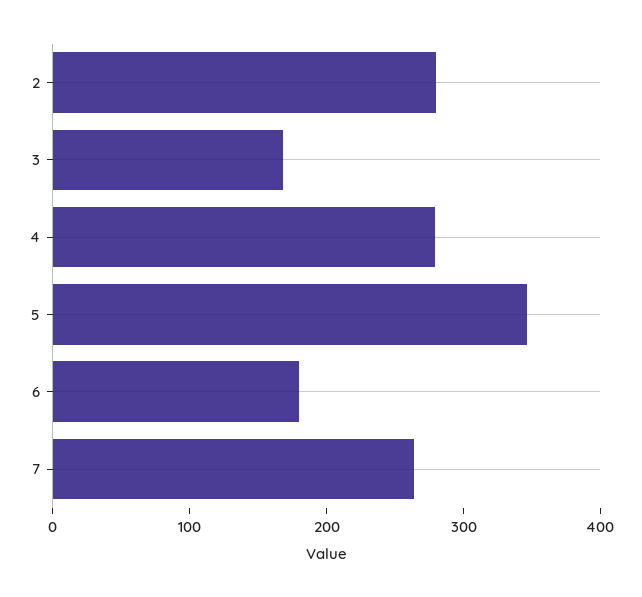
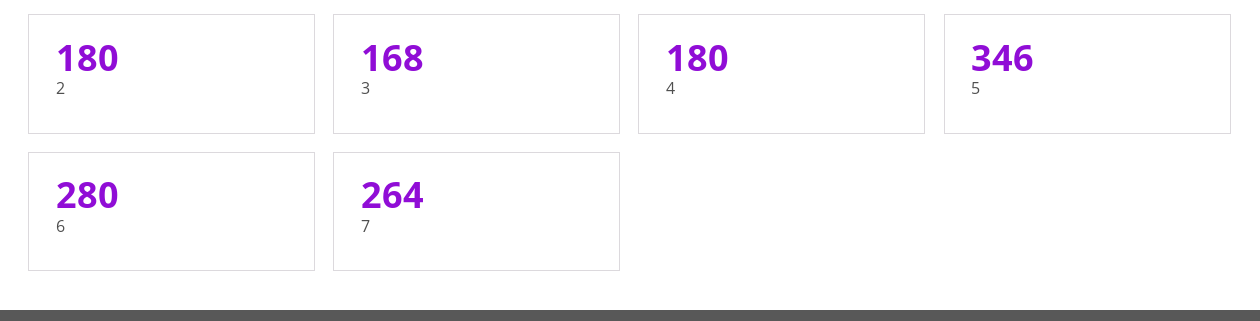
2: 280 -> 180
4: 280 -> 180
6: 180 -> 280

